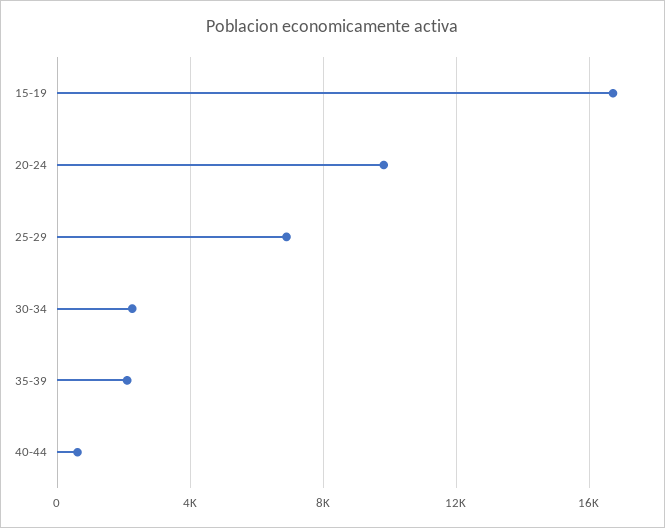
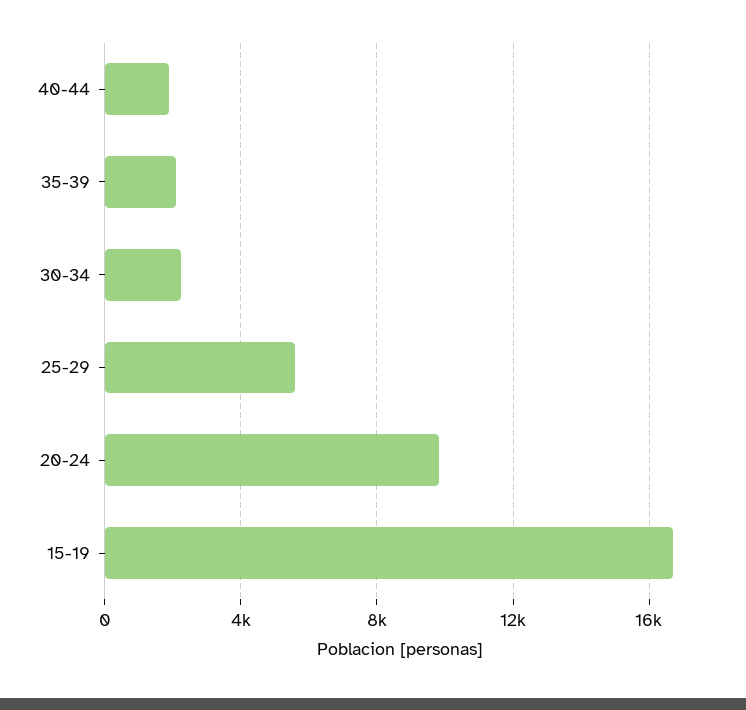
25-29: 7000 -> 5500
40-44: 500 -> 2000

